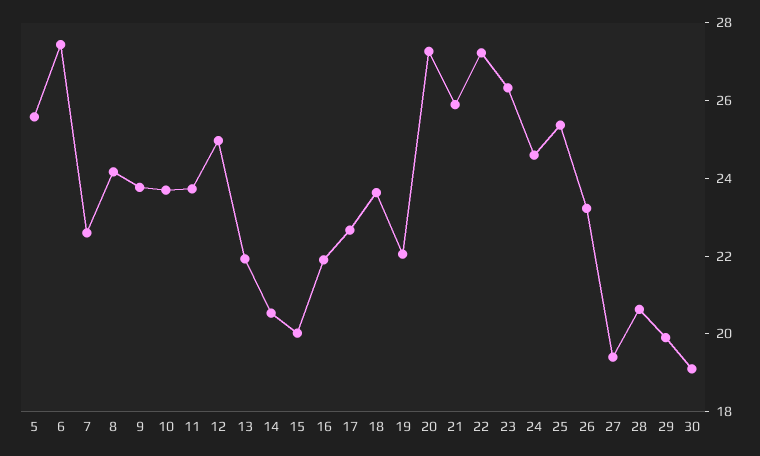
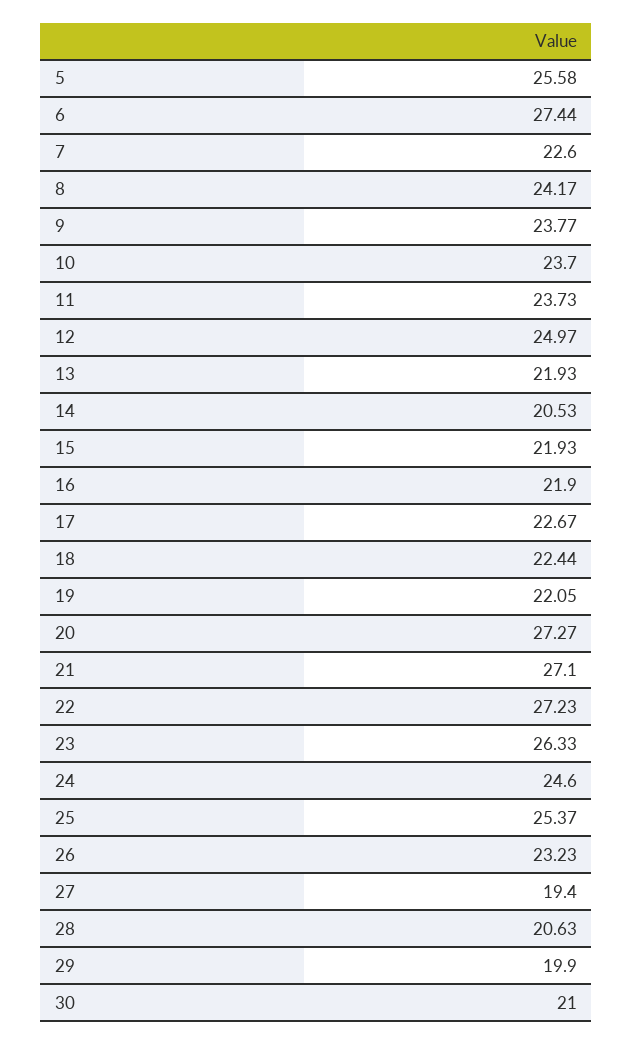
15: 20 -> 21.93
18: 23.5 -> 22.44
21: 26 -> 27.1
30: 19 -> 21

